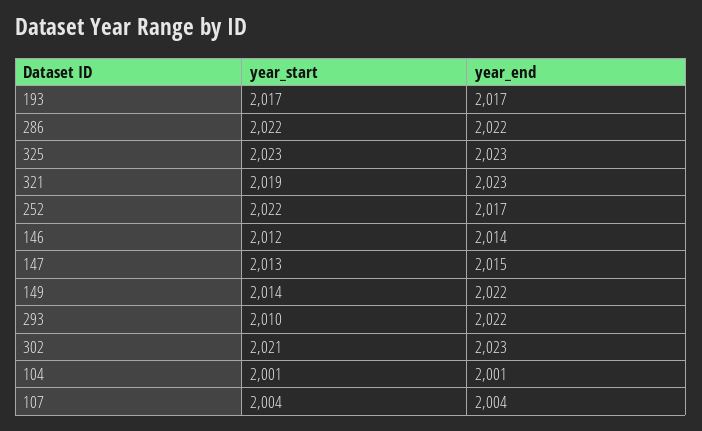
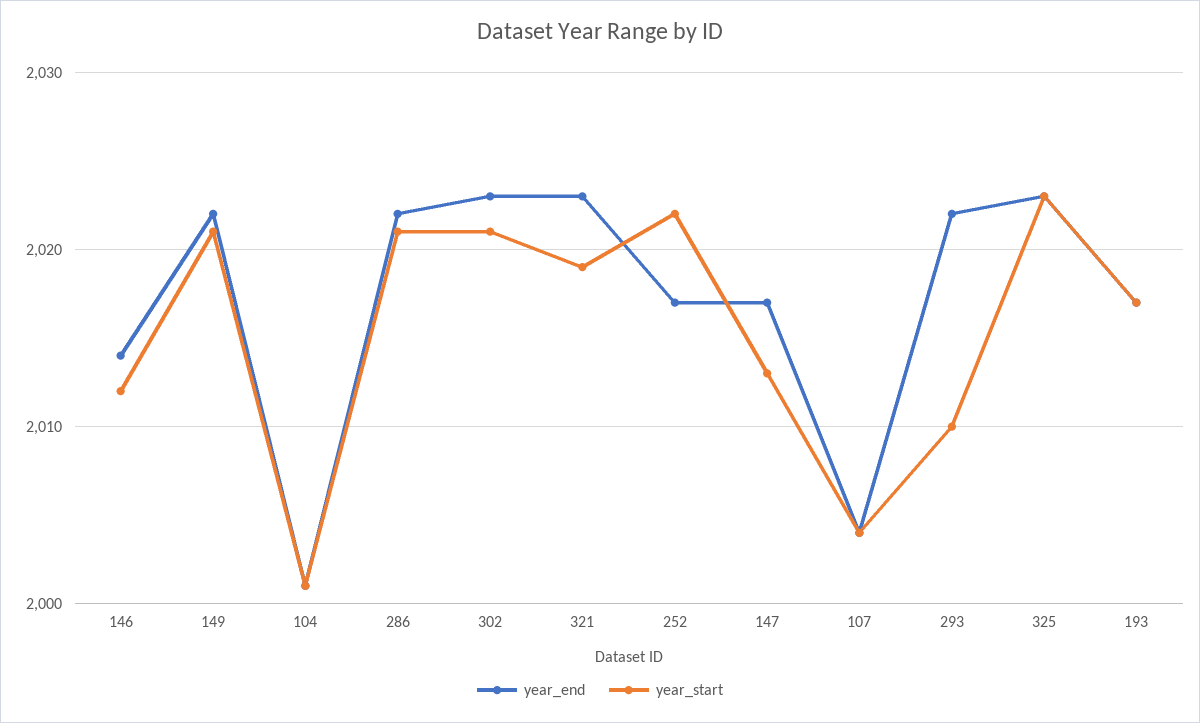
year_start, 286: 2022 -> 2021
year_end, 147: 2015 -> 2017
year_start, 149: 2014 -> 2021

